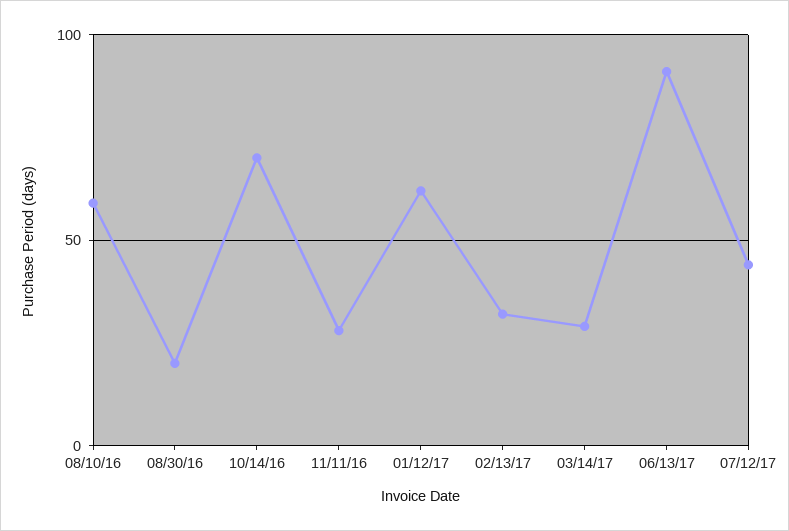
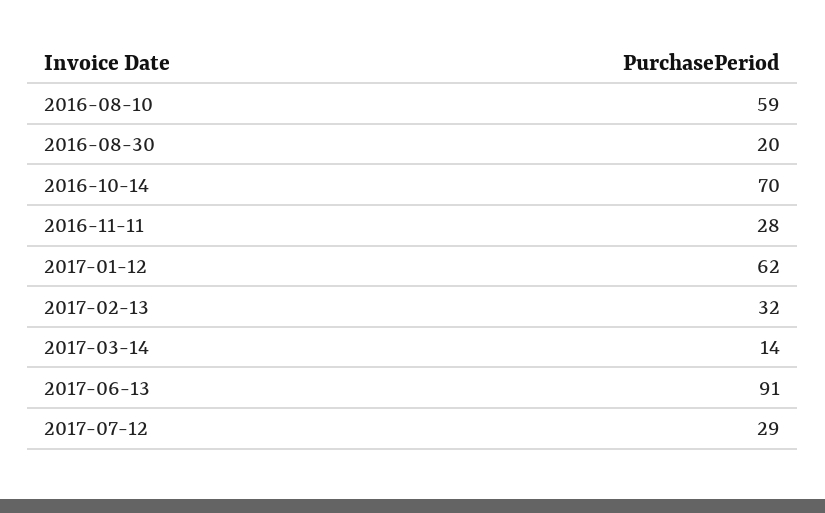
03/14/17: 30 -> 14
07/12/17: 45 -> 29

